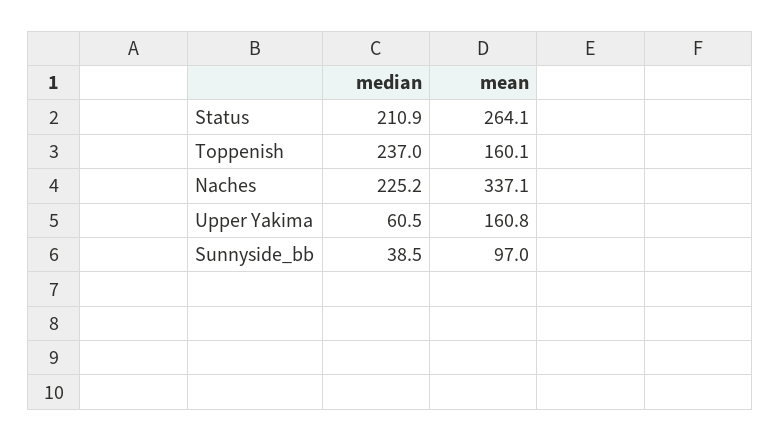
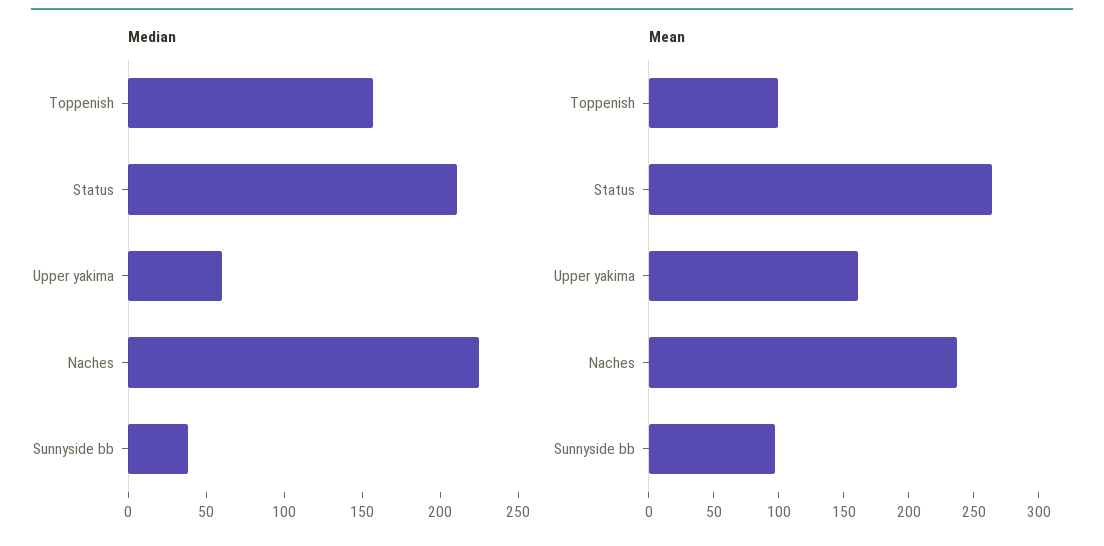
median, Toppenish: 237 -> 160
mean, Toppenish: 160.1 -> 100
mean, Naches: 337.1 -> 240

